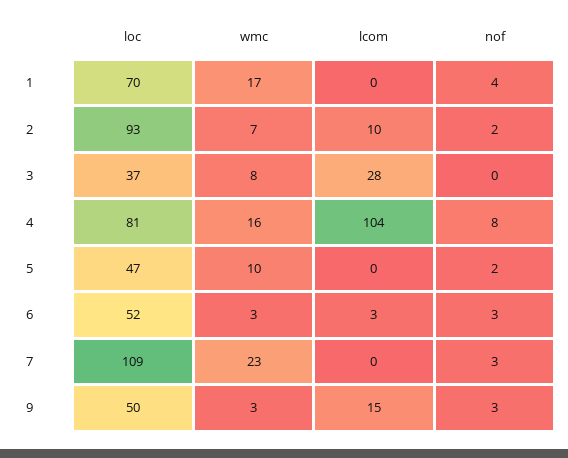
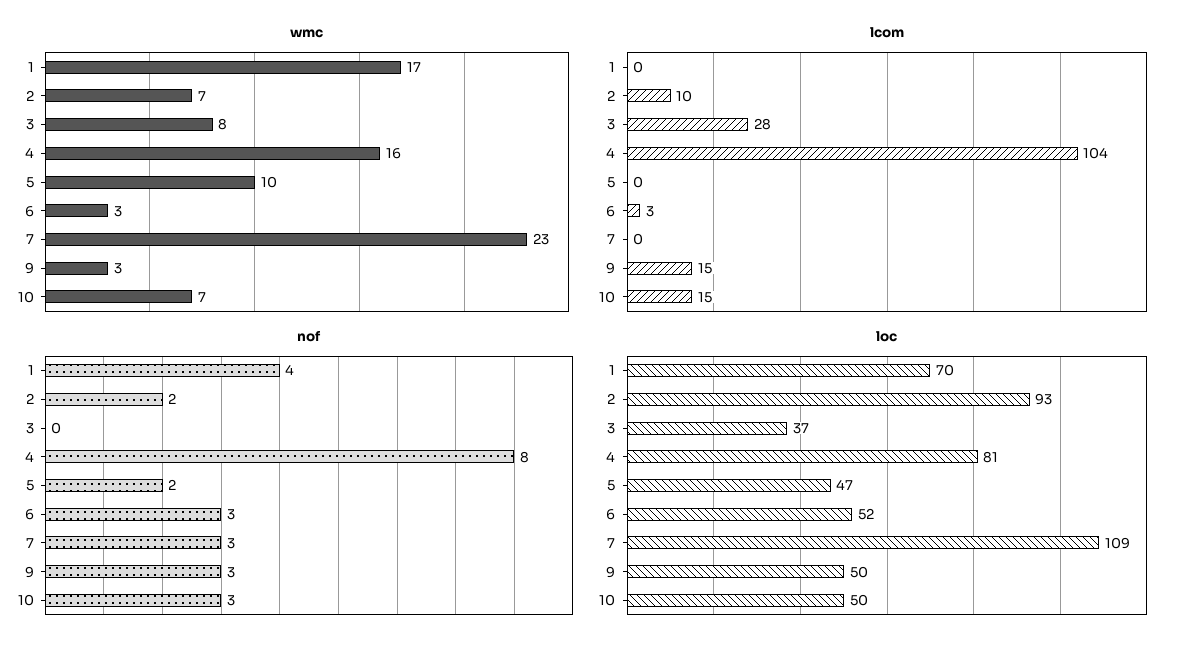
wmc, 10: none -> 7
lcom, 10: none -> 15
nof, 10: none -> 3
loc, 10: none -> 50

